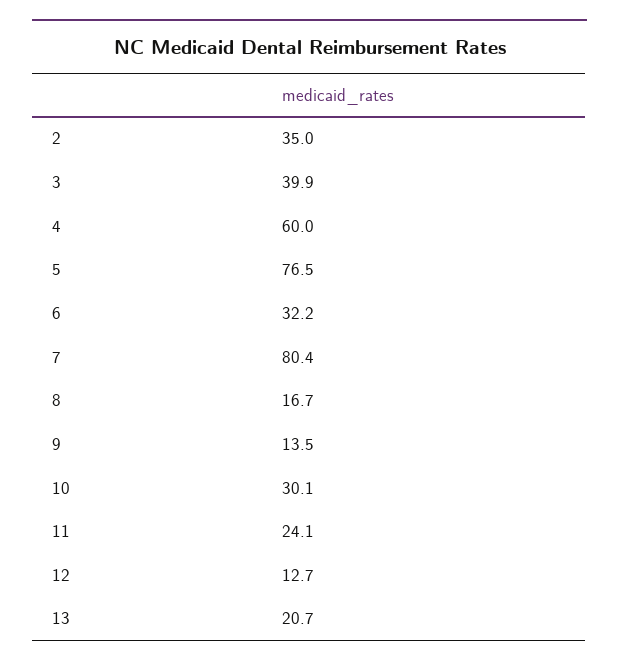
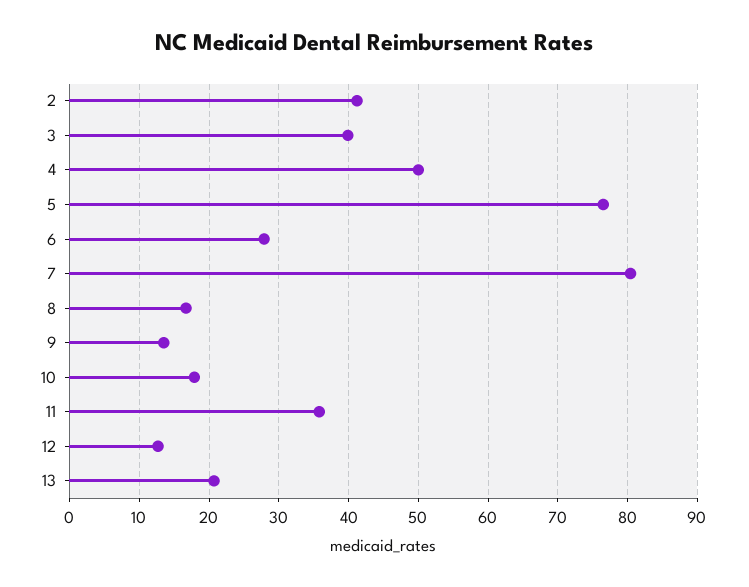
2: 35 -> 41
4: 60 -> 50
6: 32.2 -> 28
10: 30.1 -> 18
11: 24.1 -> 36

